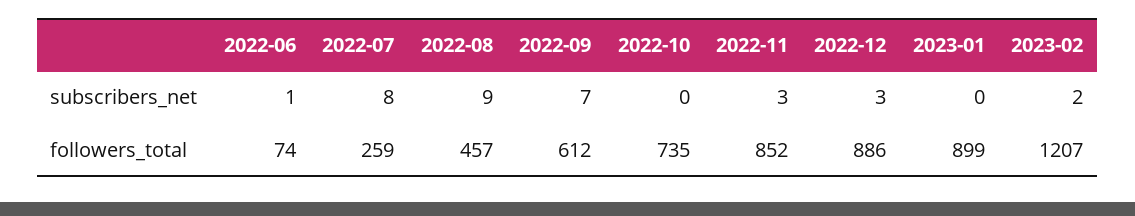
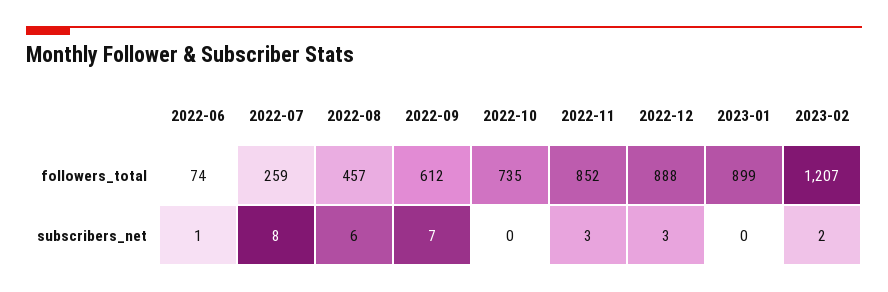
2022-08, subscribers_net: 9 -> 6
2022-12, followers_total: 886 -> 888

